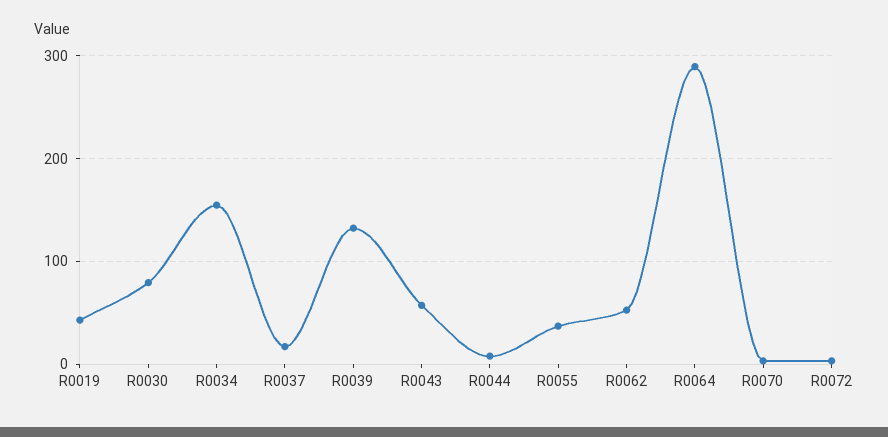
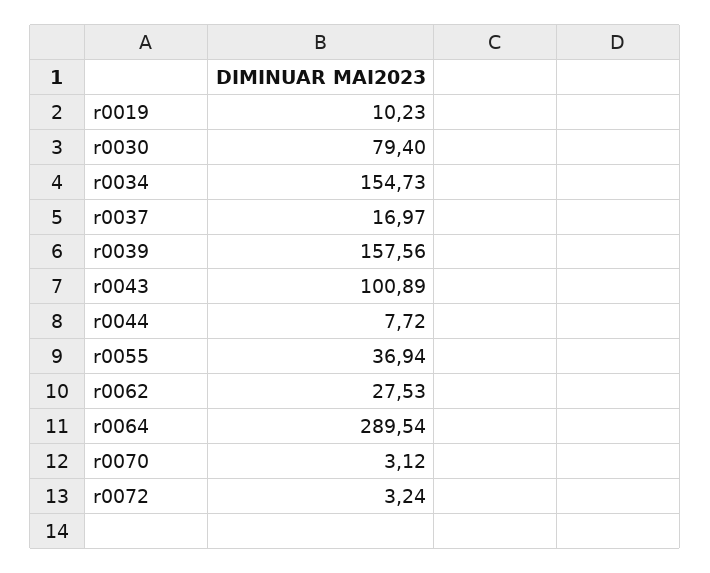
R0019: 40 -> 10.23
R0039: 130 -> 157.56
R0043: 60 -> 100.89
R0062: 50 -> 27.53

